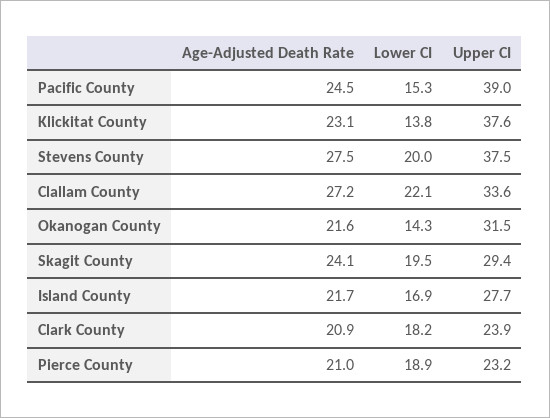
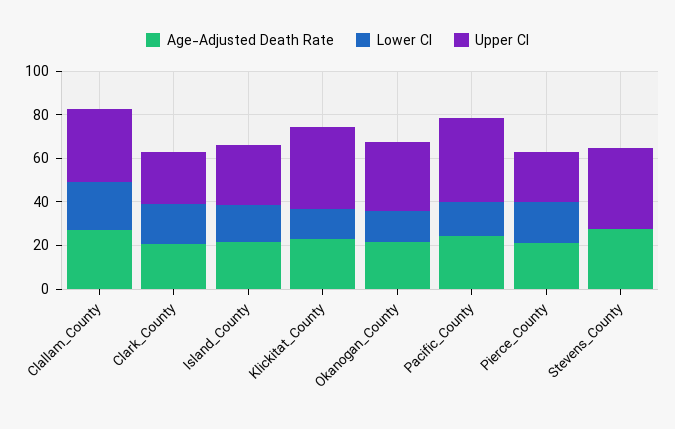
Lower CI, Stevens County: 20 -> 0
Age-Adjusted Death Rate, Skagit County: 24.1 -> none
Lower CI, Skagit County: 19.5 -> none
Upper CI, Skagit County: 29.4 -> none

